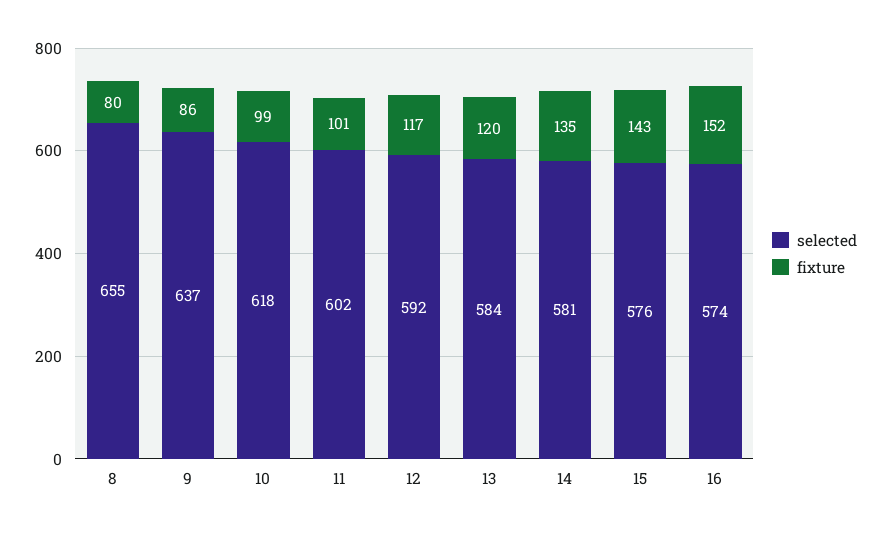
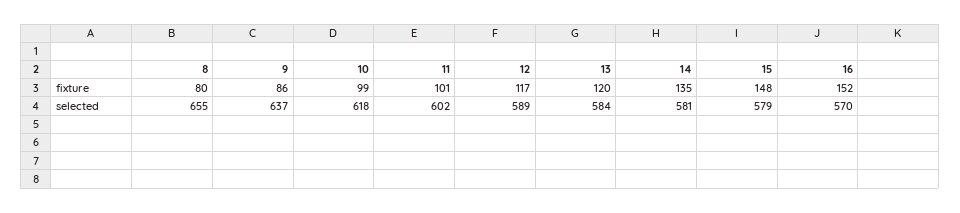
selected, 12: 592 -> 589
selected, 15: 576 -> 579
fixture, 15: 143 -> 148
selected, 16: 574 -> 570

